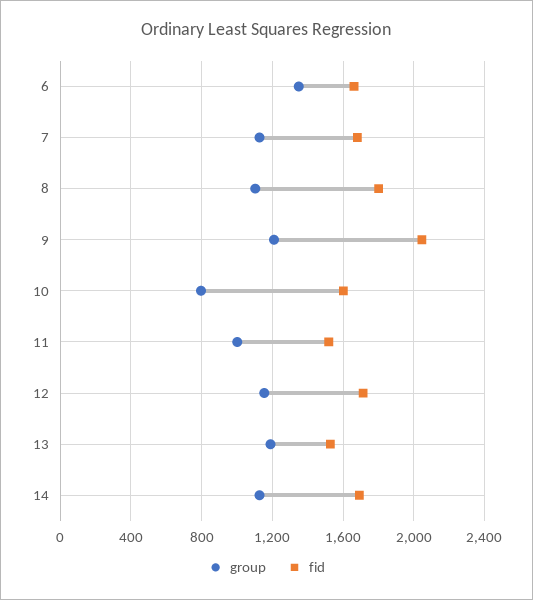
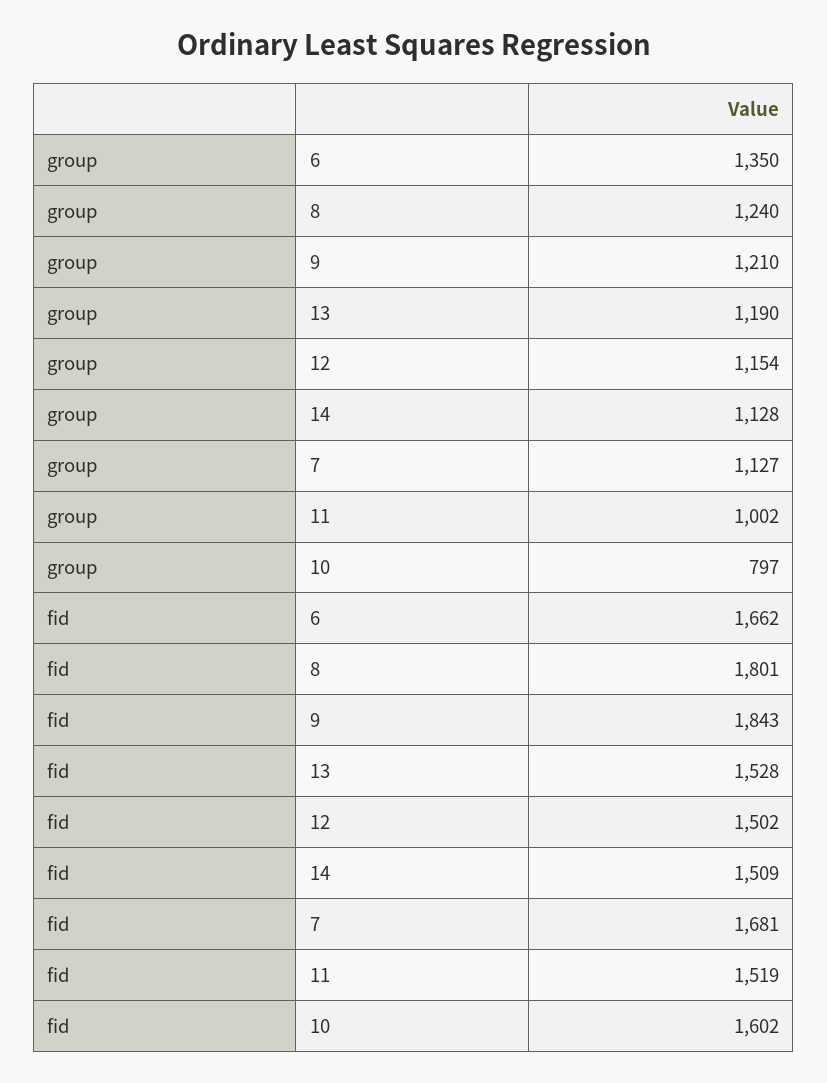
group, 8: 1100 -> 1240
fid, 9: 2050 -> 1843
fid, 12: 1700 -> 1502
fid, 14: 1700 -> 1509

